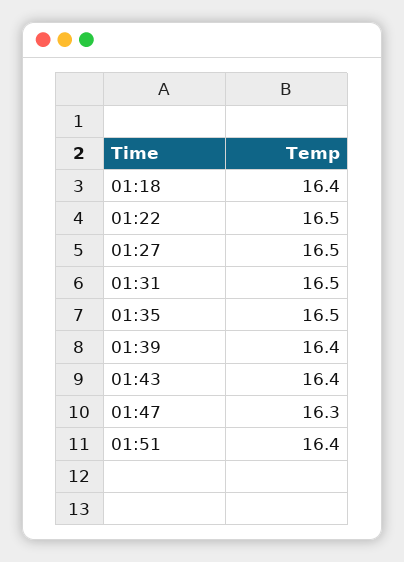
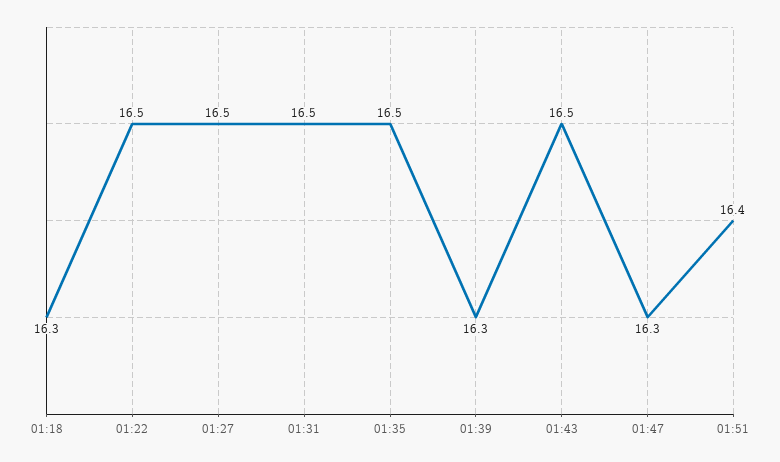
01:18: 16.4 -> 16.3
01:39: 16.4 -> 16.3
01:43: 16.4 -> 16.5

